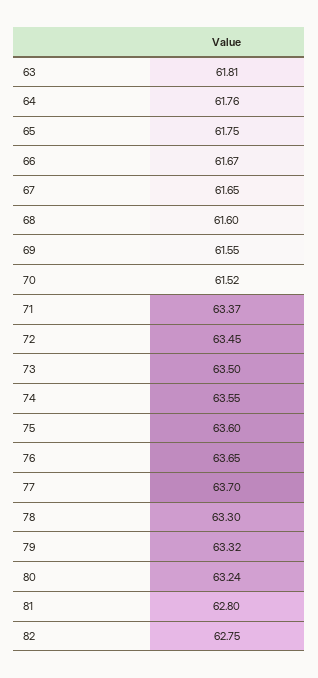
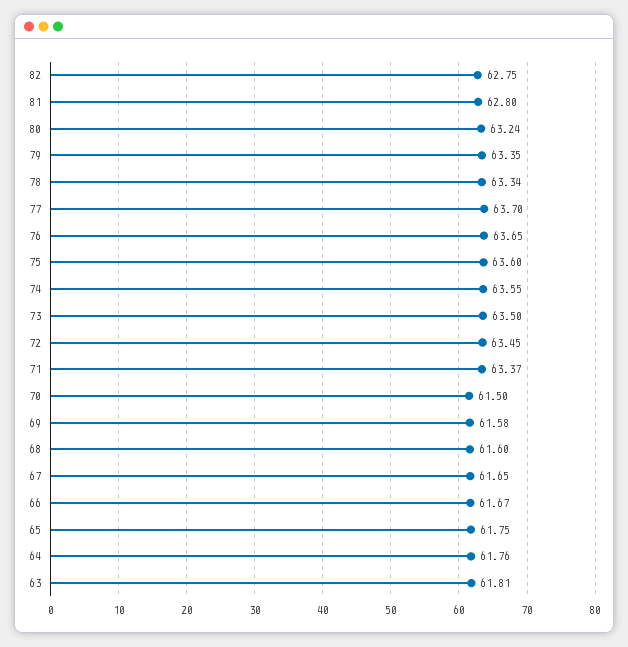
69: 61.55 -> 61.58
70: 61.52 -> 61.5
78: 63.3 -> 63.34
79: 63.32 -> 63.35

